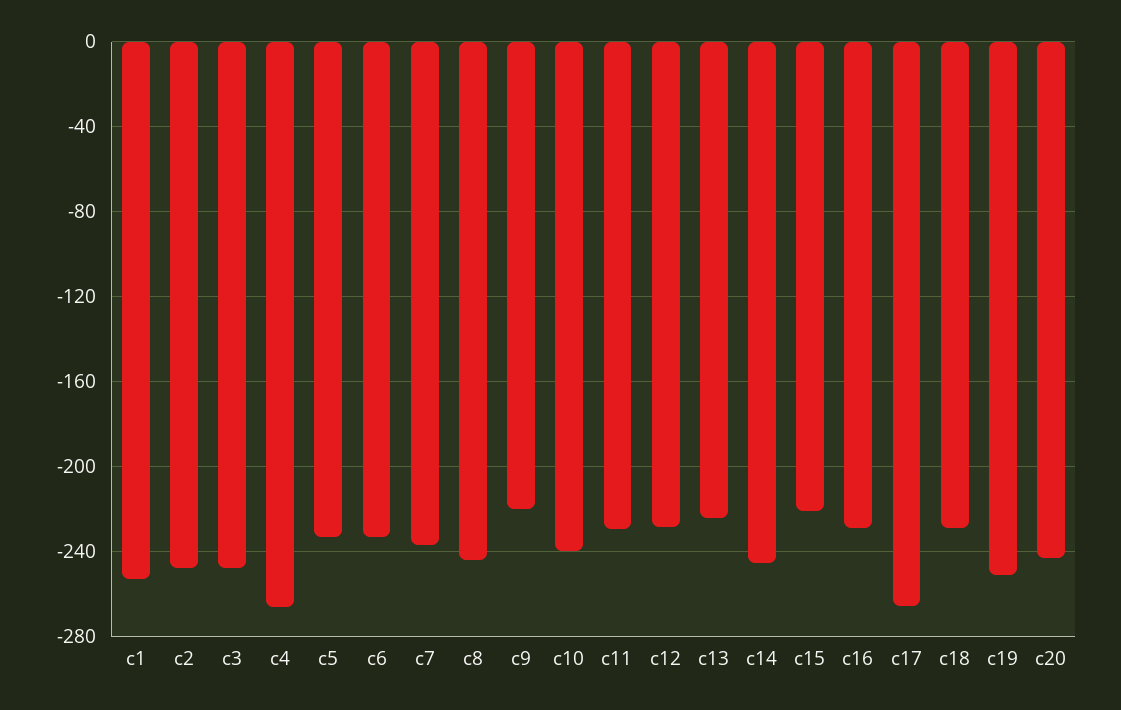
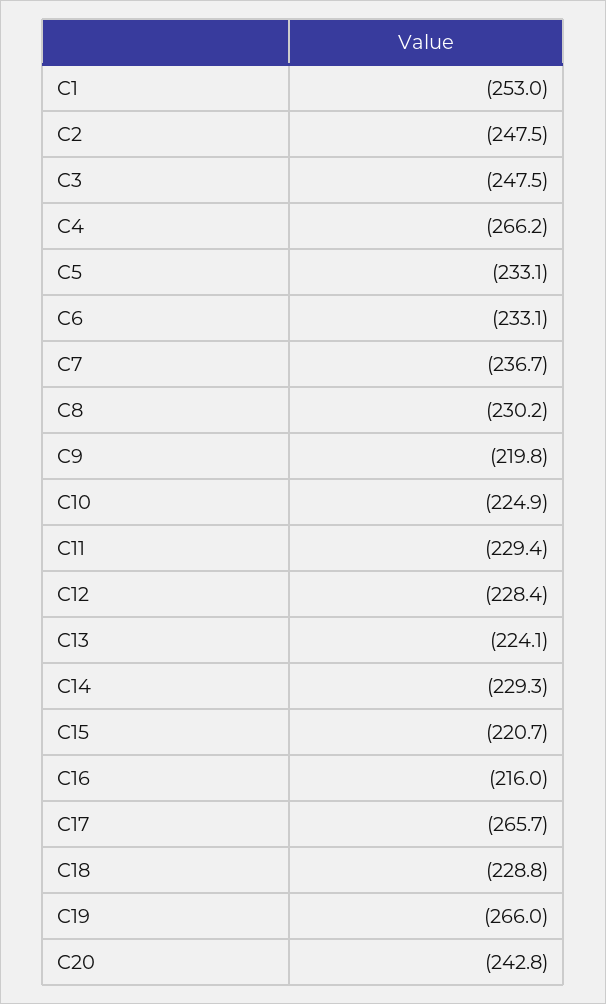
c8: -245 -> -230.2
c10: -240 -> -224.9
c14: -245 -> -229.3
c16: -230 -> -216
c19: -250 -> -266

